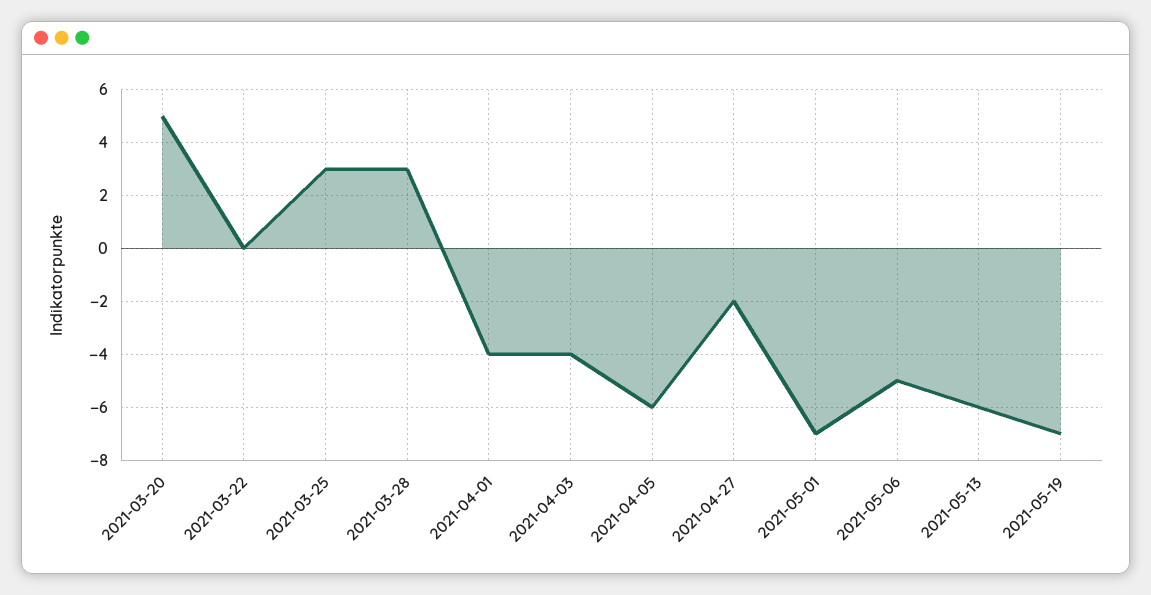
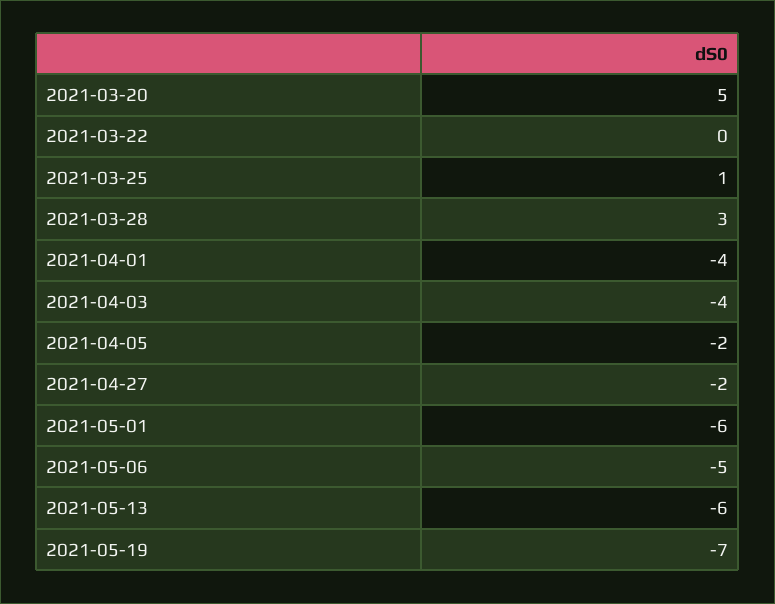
2021-03-25: 3 -> 1
2021-04-05: -6 -> -2
2021-05-01: -7 -> -6

